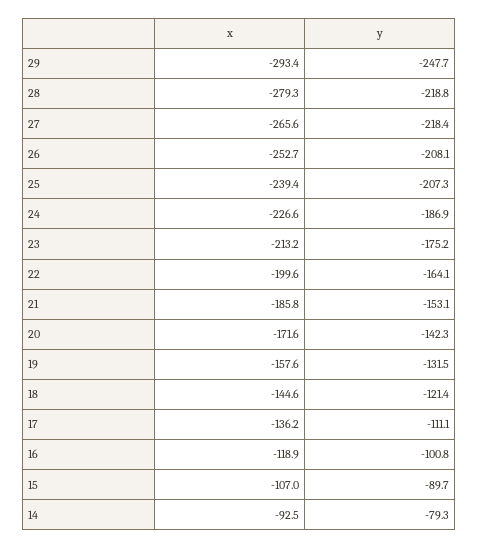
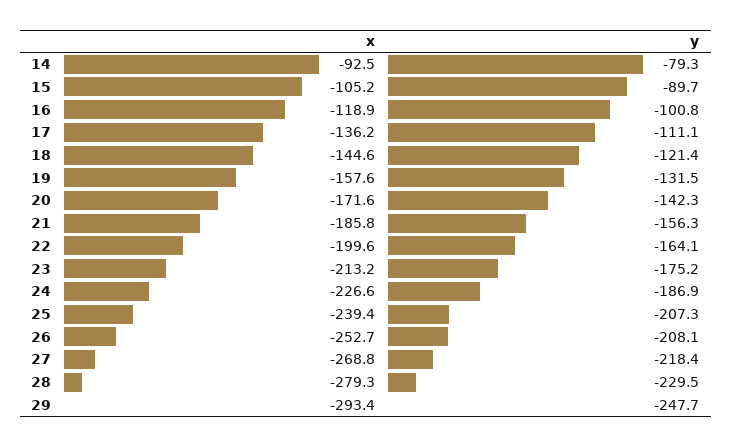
y, 28: -218.8 -> -229.5
x, 27: -265.6 -> -268.8
y, 21: -153.1 -> -156.3
x, 15: -107 -> -105.2

